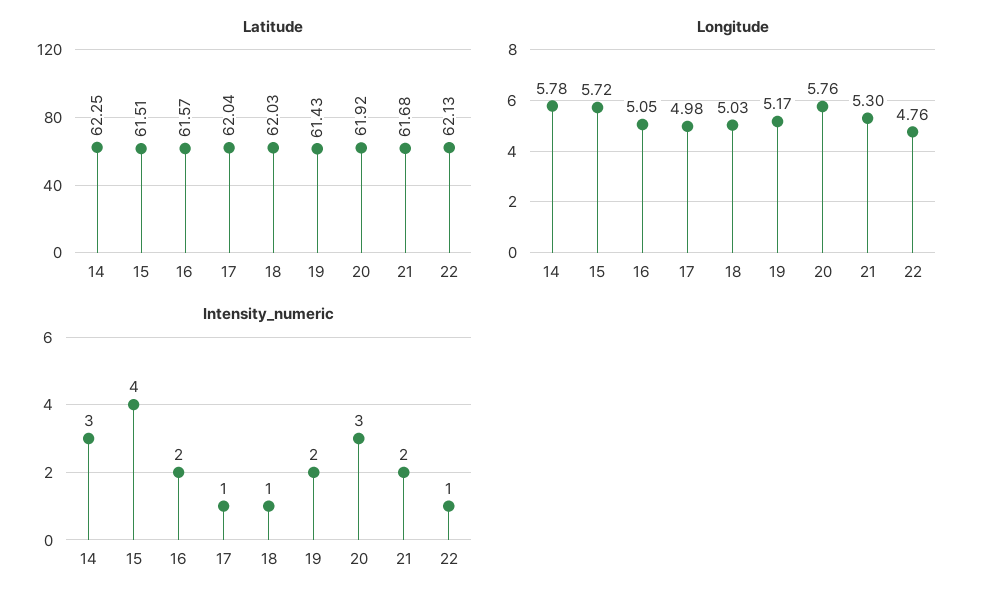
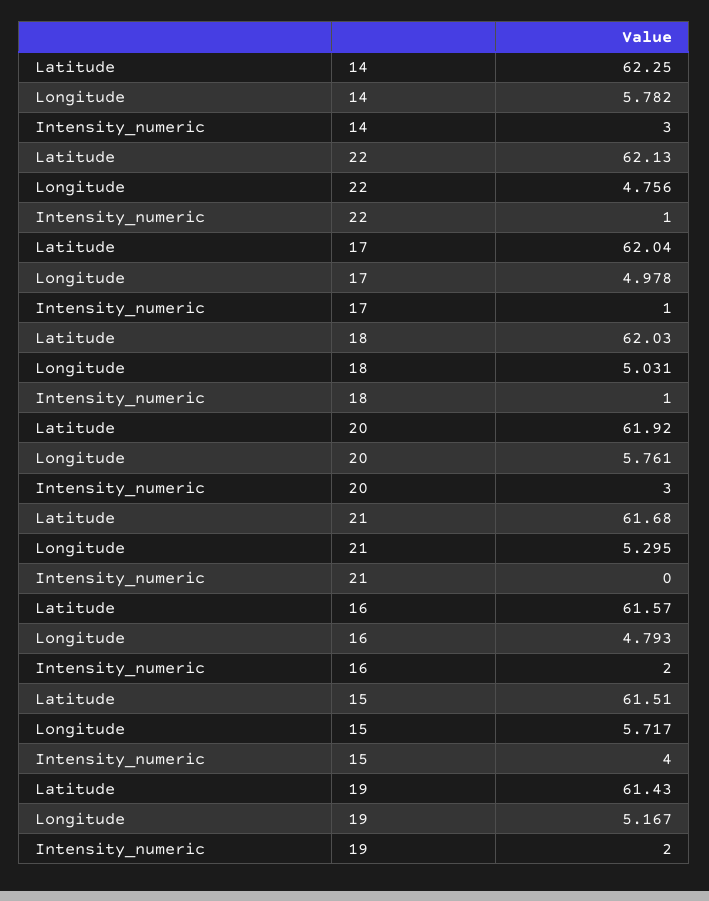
Longitude, 16: 5.05 -> 4.793
Intensity_numeric, 21: 2 -> 0

